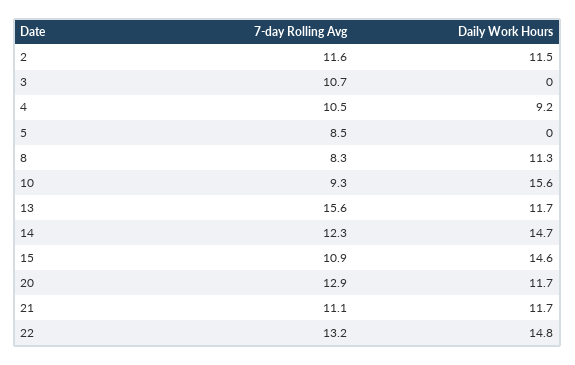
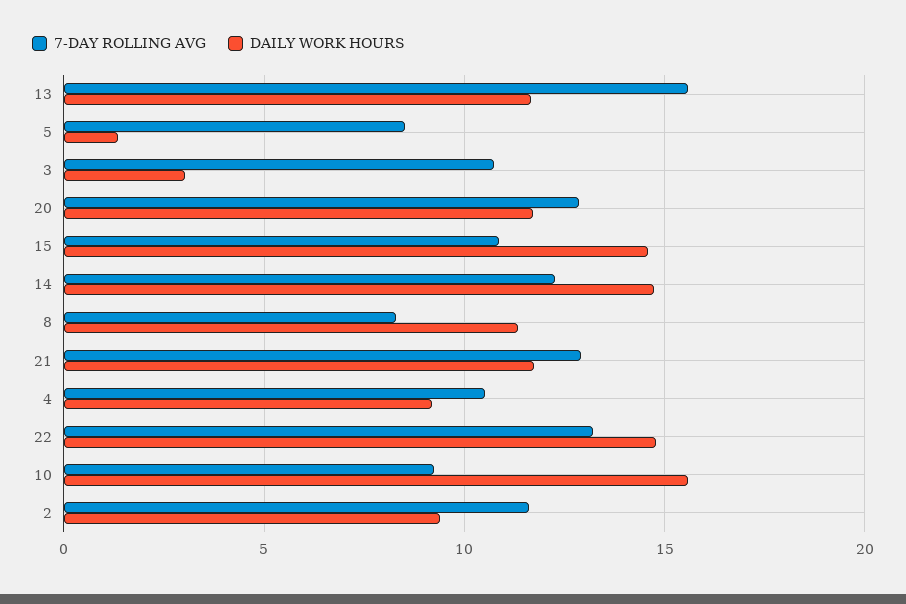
Daily Work Hours, 2: 11.5 -> 9.5
Daily Work Hours, 3: 0 -> 3
Daily Work Hours, 5: 0 -> 1.5
7-day Rolling Avg, 21: 11.1 -> 13

